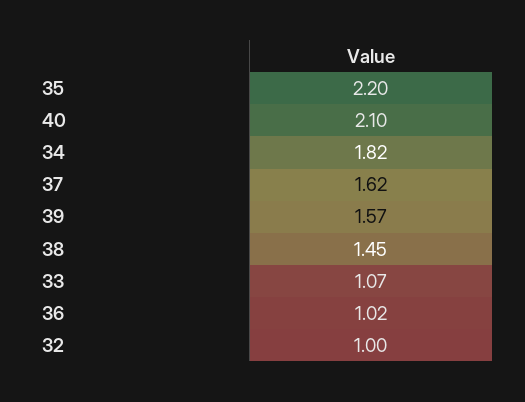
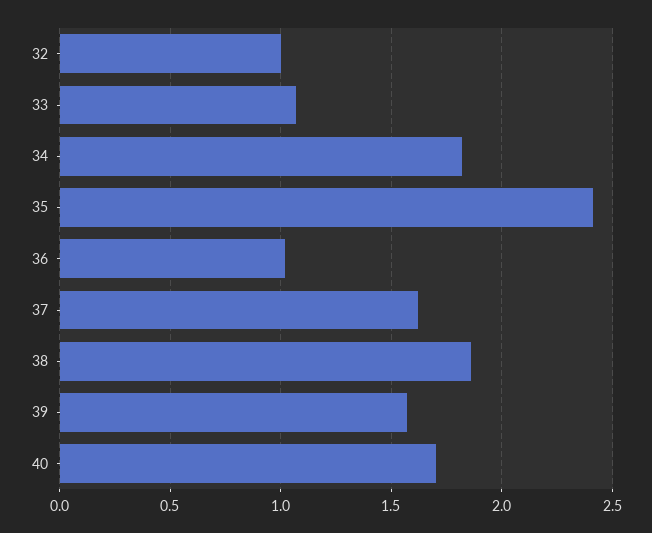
35: 2.2 -> 2.4
40: 2.1 -> 1.7
38: 1.45 -> 1.85

